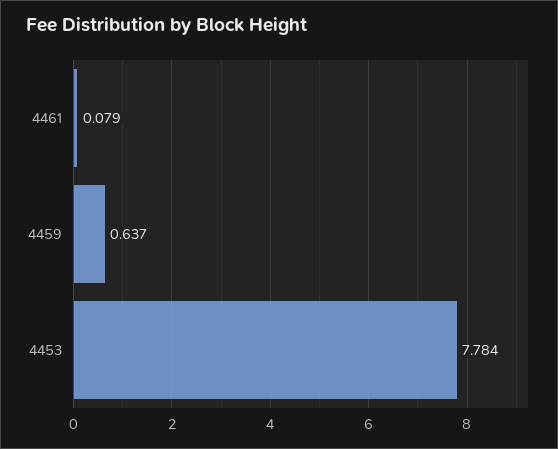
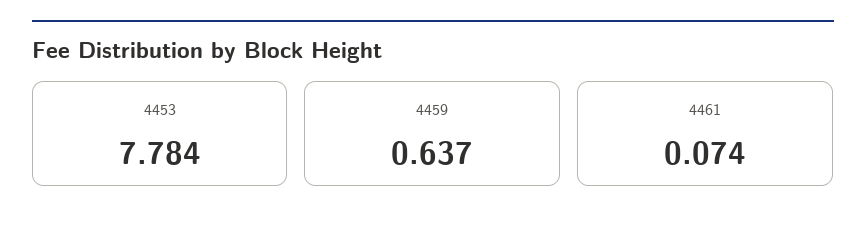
4461: 0.079 -> 0.074

